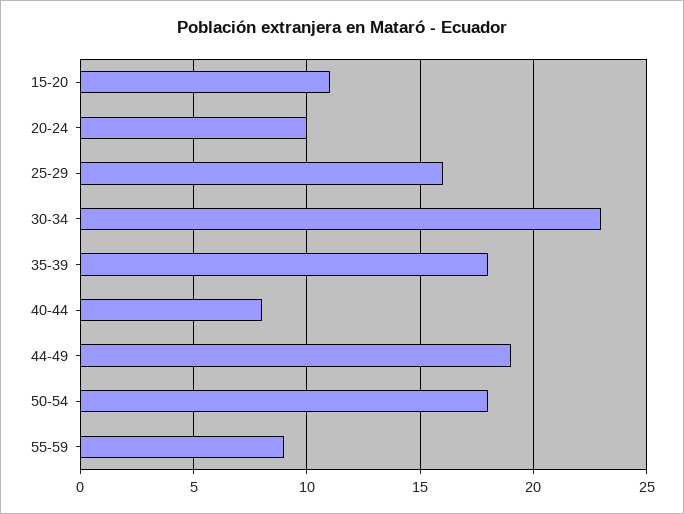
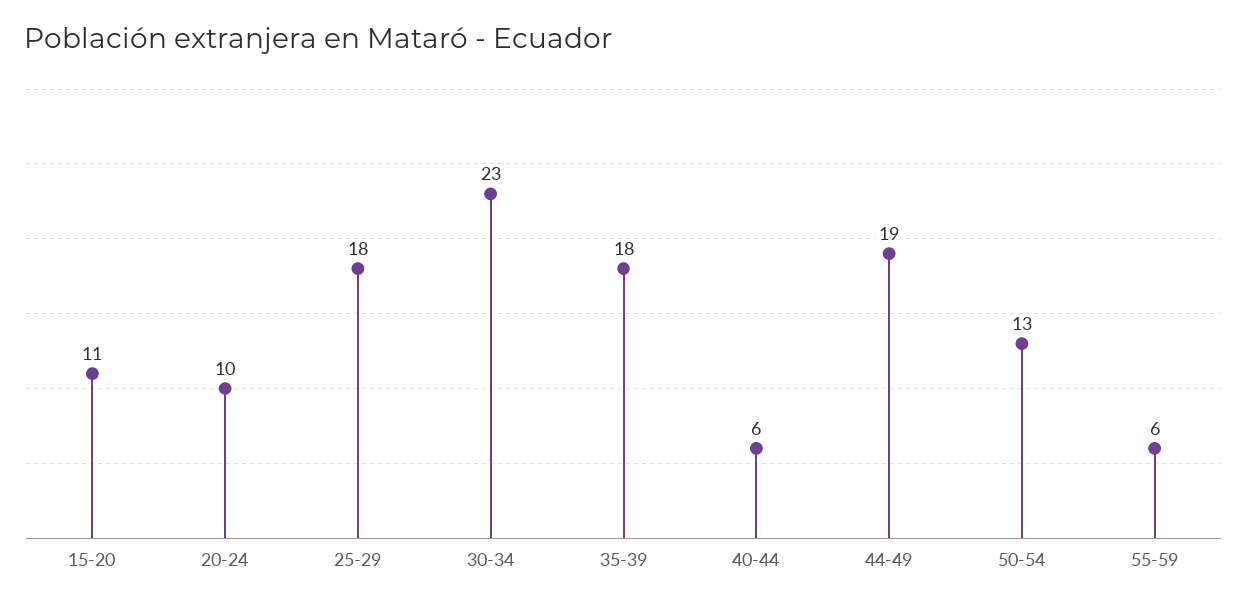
25-29: 16 -> 18
40-44: 8 -> 6
50-54: 18 -> 13
55-59: 9 -> 6

